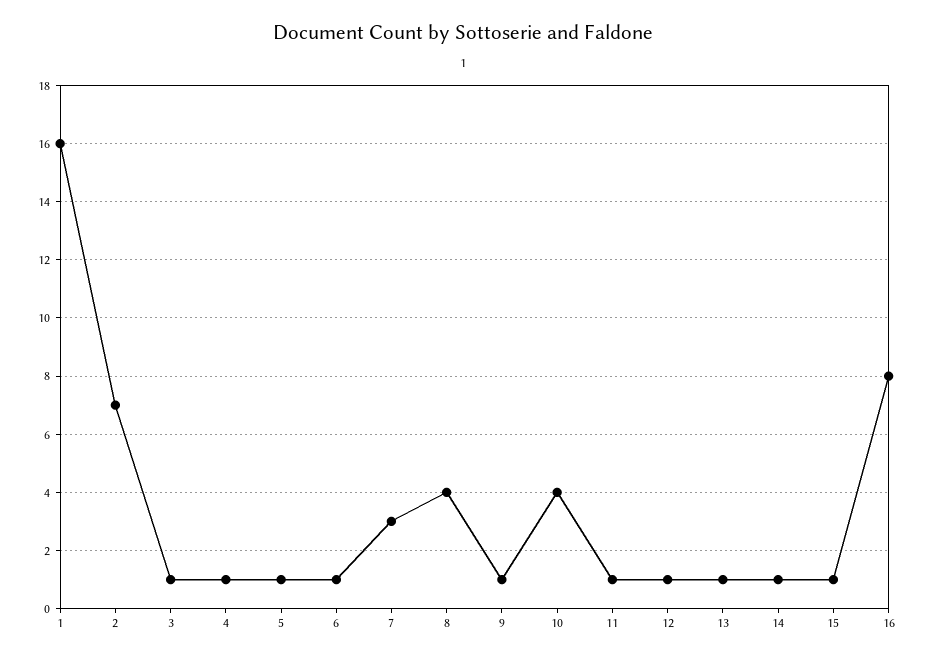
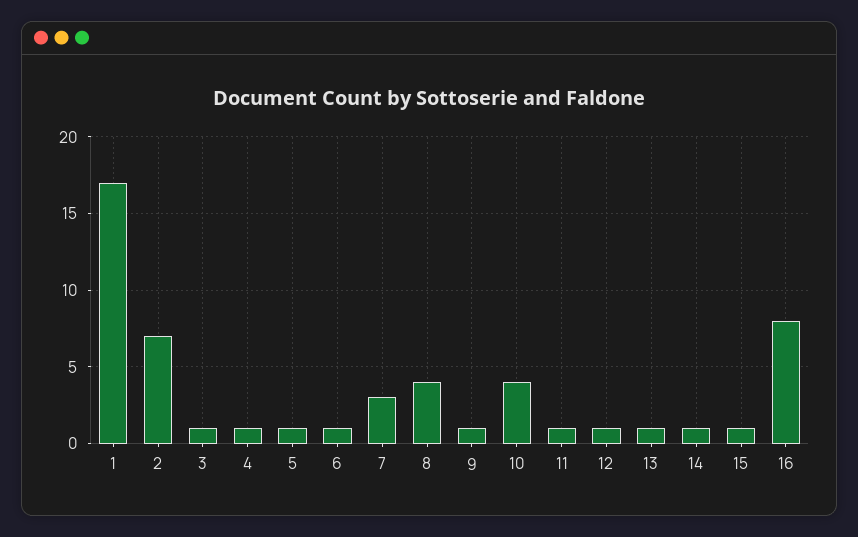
1: 16 -> 17

